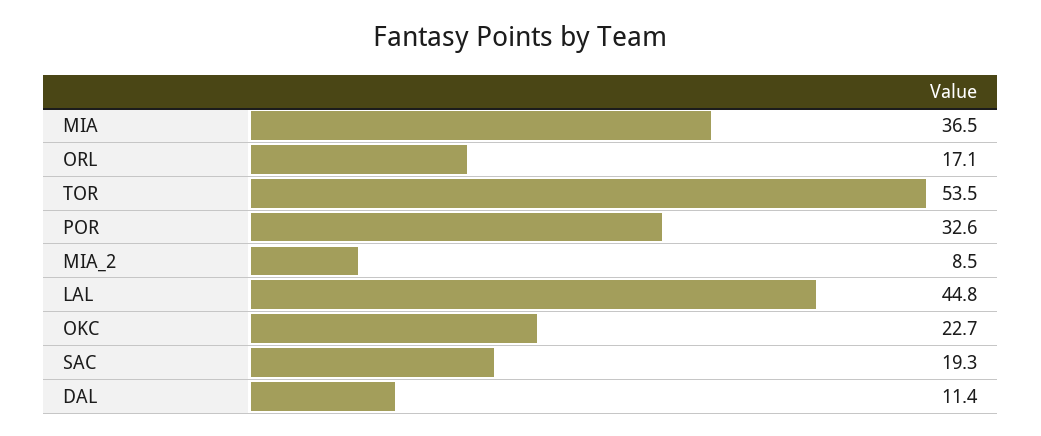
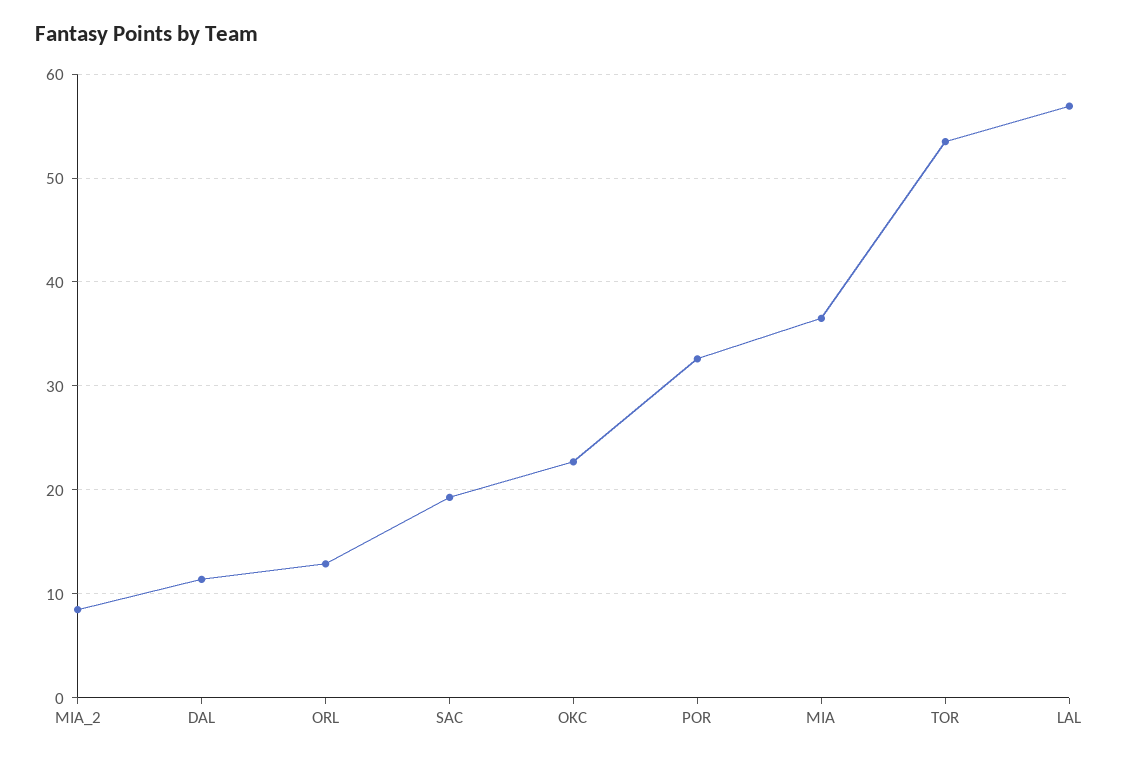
ORL: 17.1 -> 13
LAL: 44.8 -> 57

